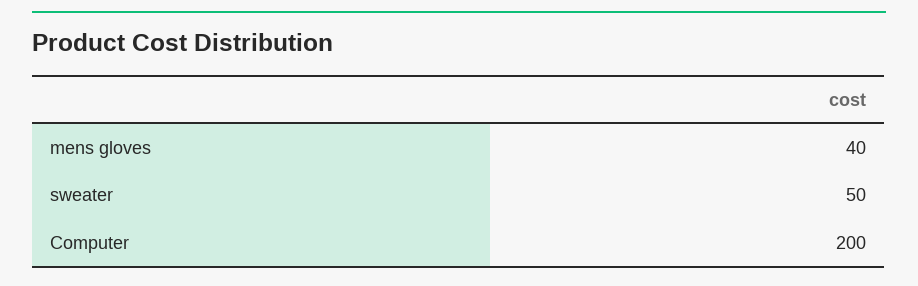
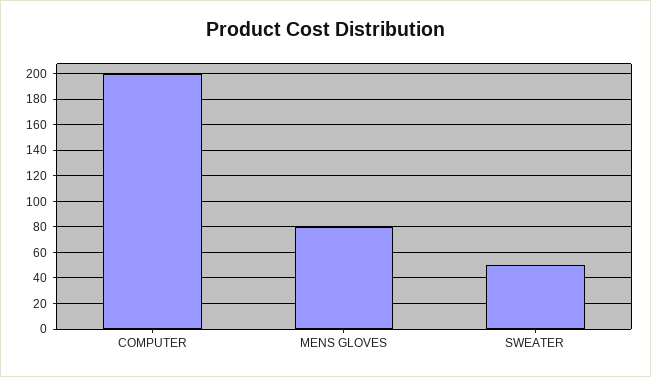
mens gloves: 40 -> 80

